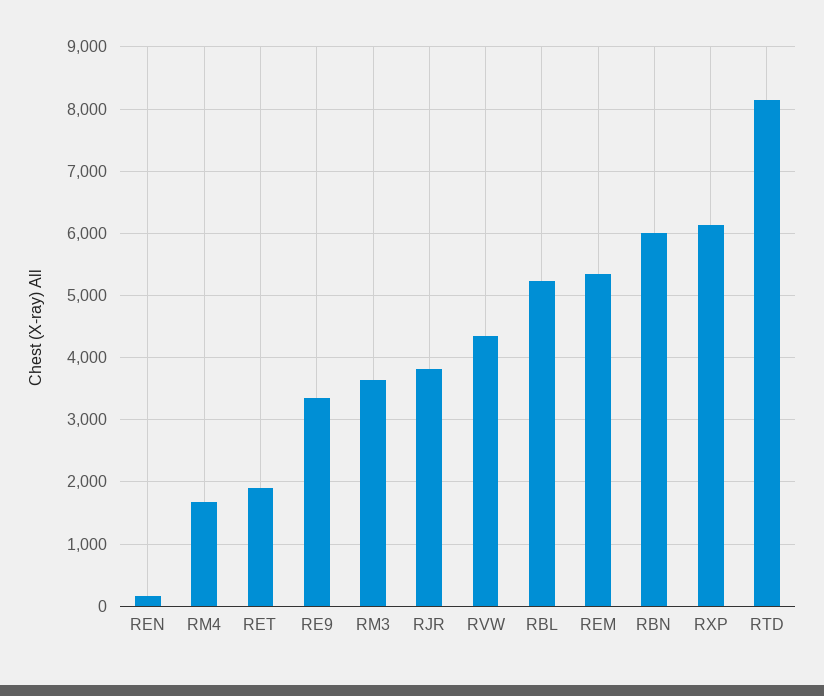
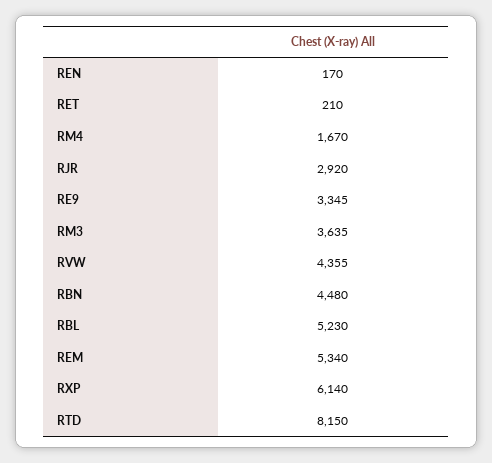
RET: 1900 -> 210
RJR: 3800 -> 2920
RBN: 6000 -> 4480

